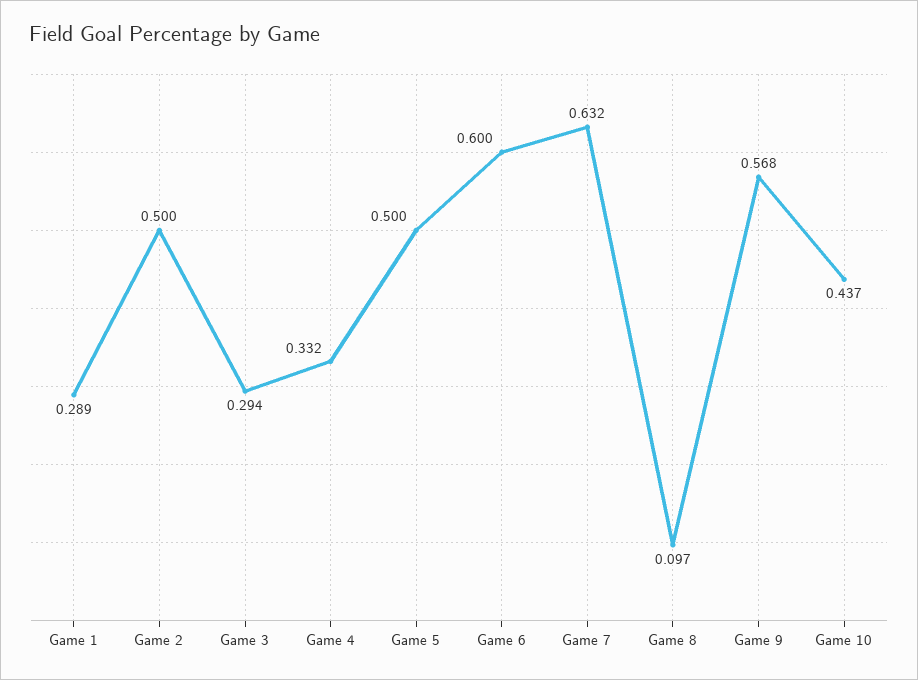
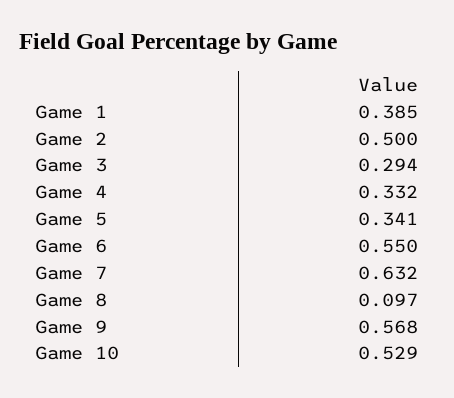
Game 1: 0.289 -> 0.385
Game 5: 0.5 -> 0.341
Game 6: 0.6 -> 0.55
Game 10: 0.437 -> 0.529

